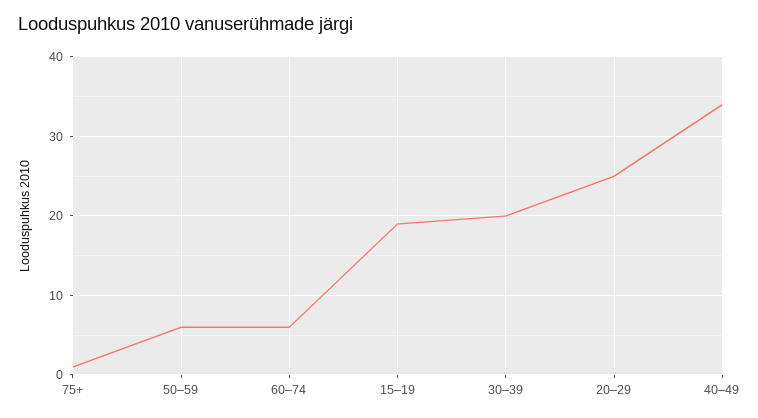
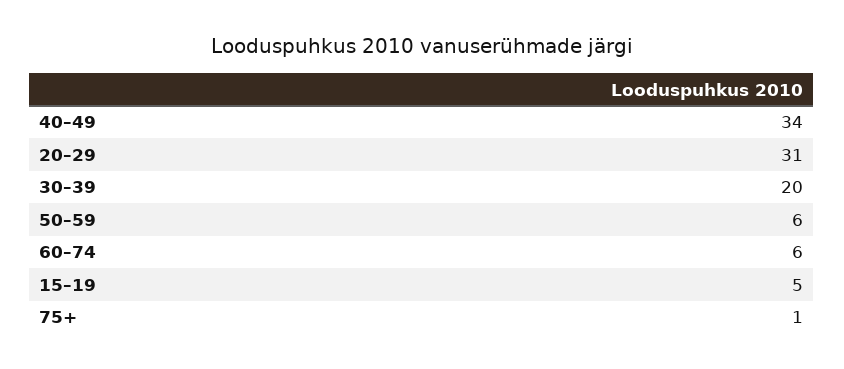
15–19: 19 -> 5
20–29: 25 -> 31

